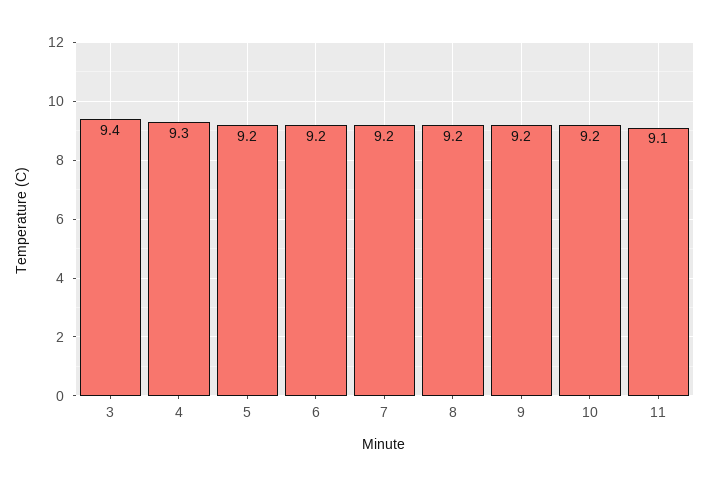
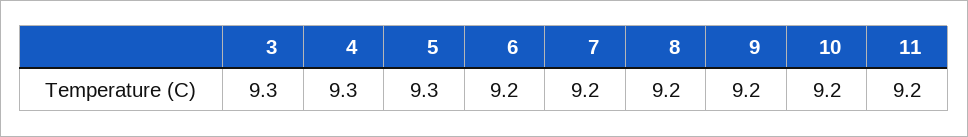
3: 9.4 -> 9.3
5: 9.2 -> 9.3
11: 9.1 -> 9.2

